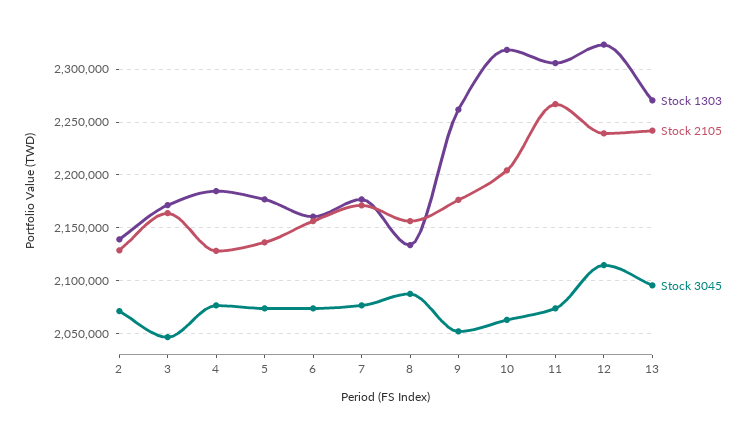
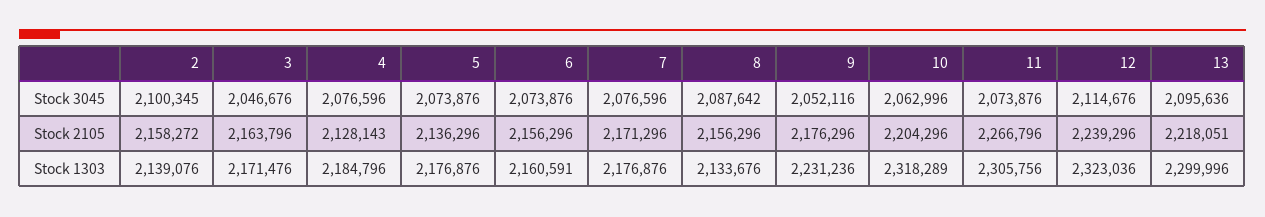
Stock 2105, 2: 2130000 -> 2158272
Stock 3045, 2: 2070000 -> 2100345
Stock 1303, 9: 2260000 -> 2231236
Stock 1303, 13: 2270000 -> 2299996
Stock 2105, 13: 2240000 -> 2218051

